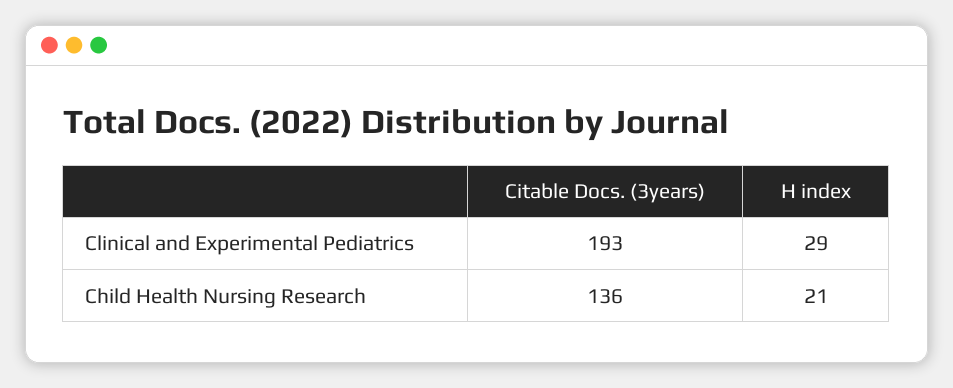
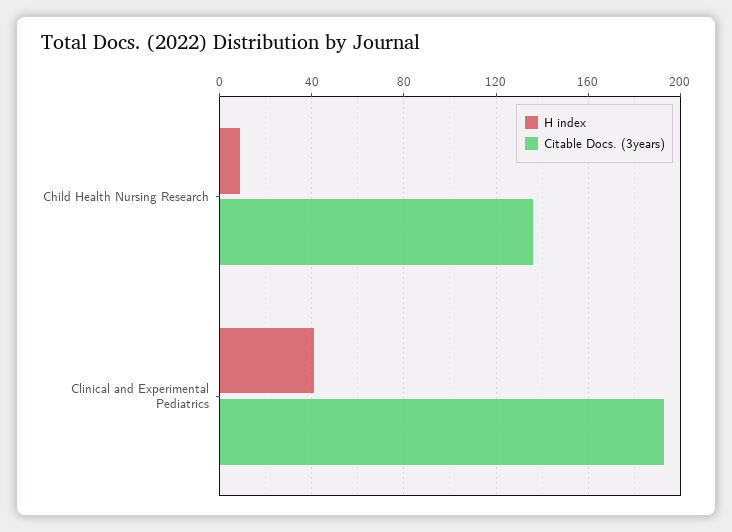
H index, Clinical and Experimental Pediatrics: 29 -> 40
H index, Child Health Nursing Research: 21 -> 10

